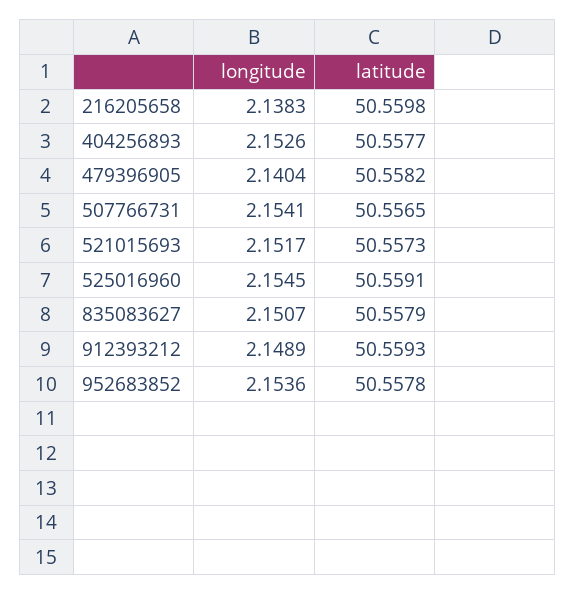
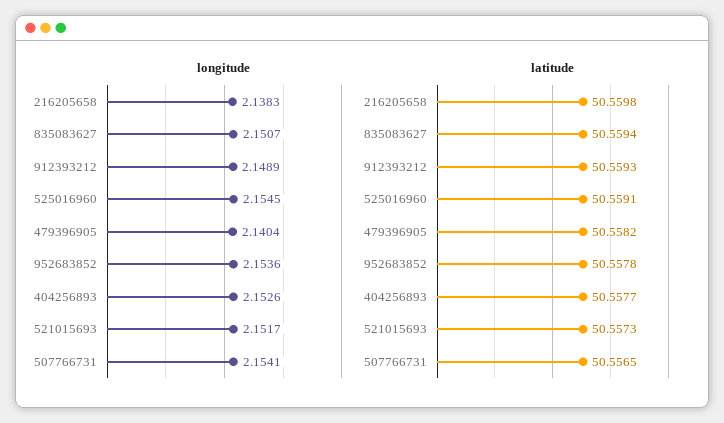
latitude, 835083627: 50.5579 -> 50.5594

